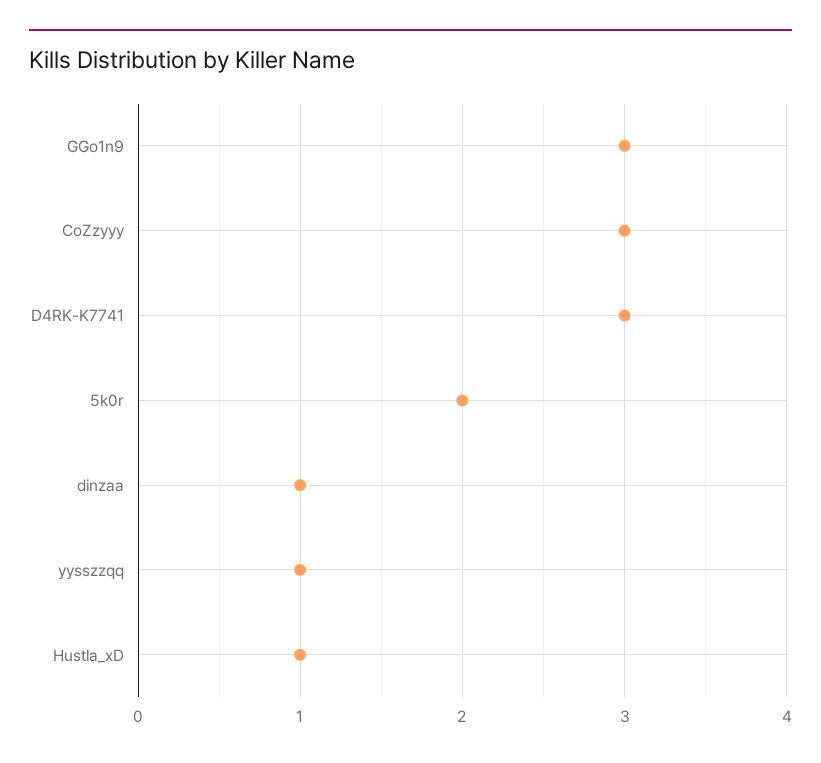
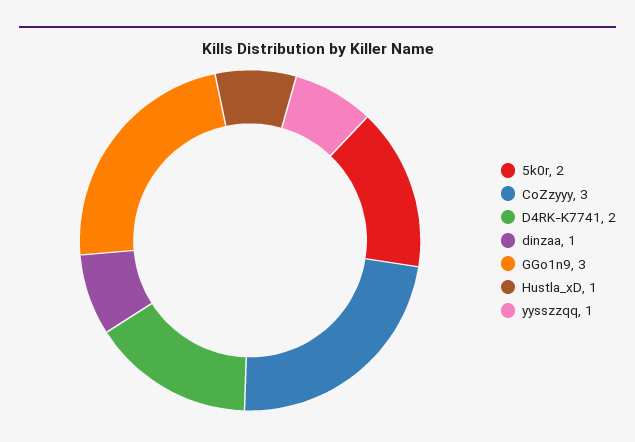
D4RK-K7741: 3 -> 2

